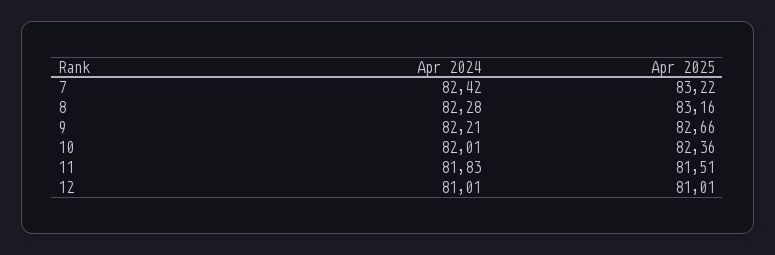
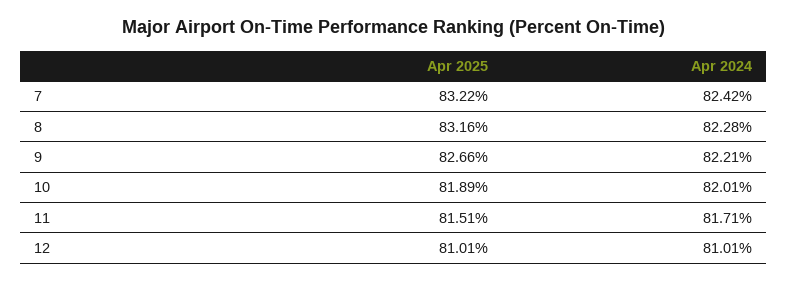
Apr 2025, 10: 82.36 -> 81.89
Apr 2024, 11: 81.83 -> 81.71

